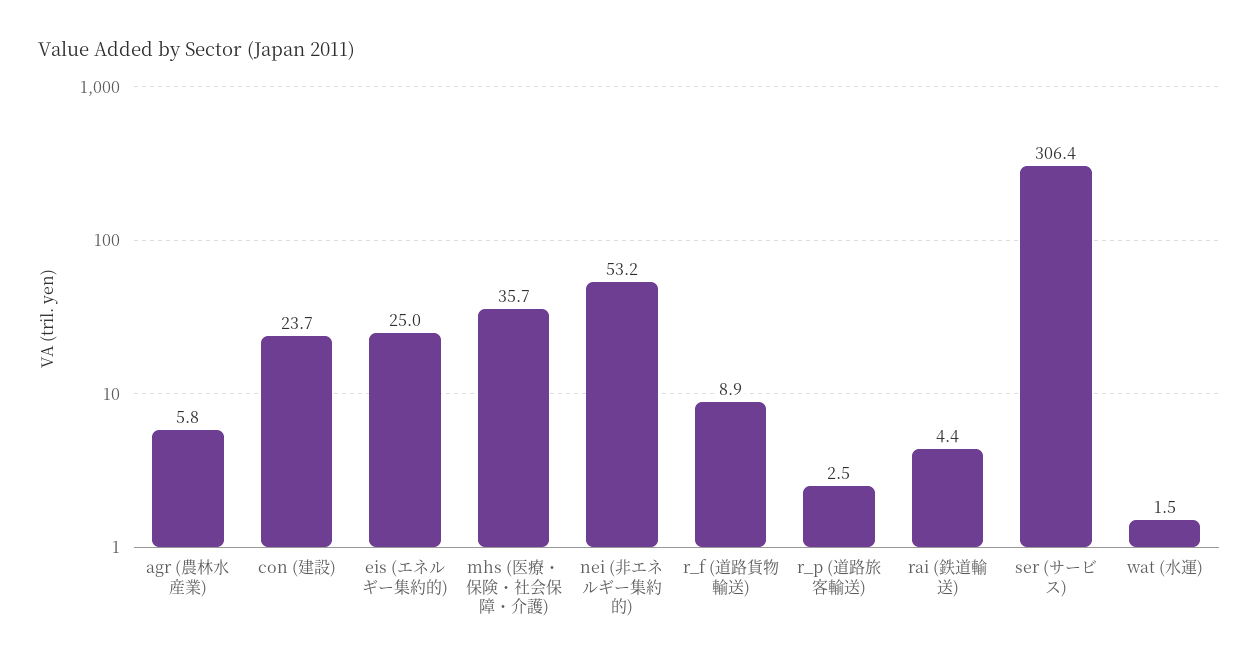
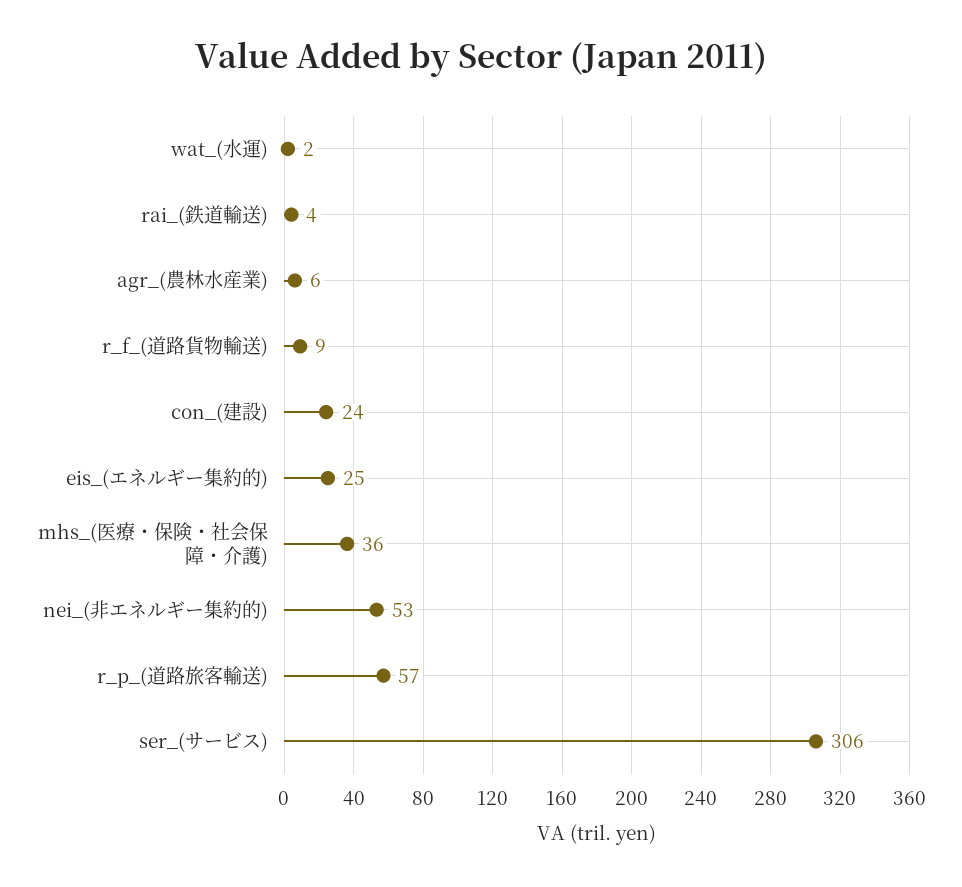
r_p (道路旅客輸送): 2.5 -> 57

